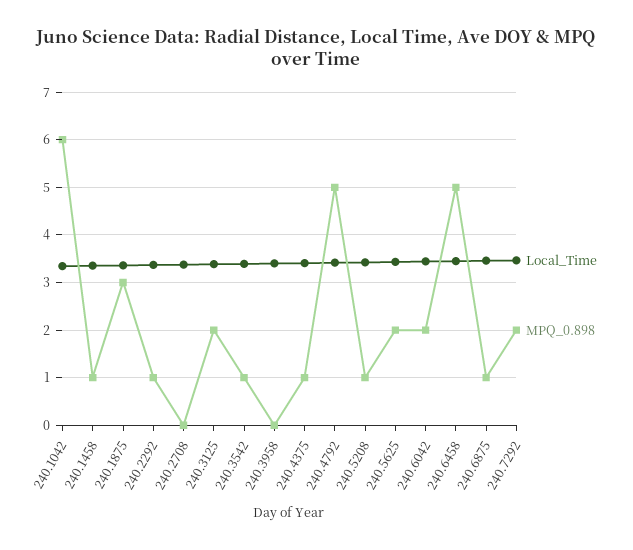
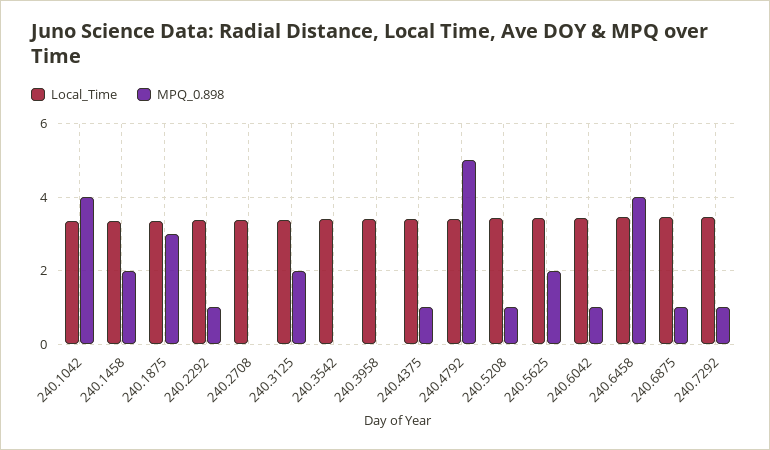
MPQ_0.898, 240.1042: 6 -> 4
MPQ_0.898, 240.1458: 1 -> 2
MPQ_0.898, 240.3542: 1 -> 0
MPQ_0.898, 240.6042: 2 -> 1
MPQ_0.898, 240.6458: 5 -> 4
MPQ_0.898, 240.7292: 2 -> 1

